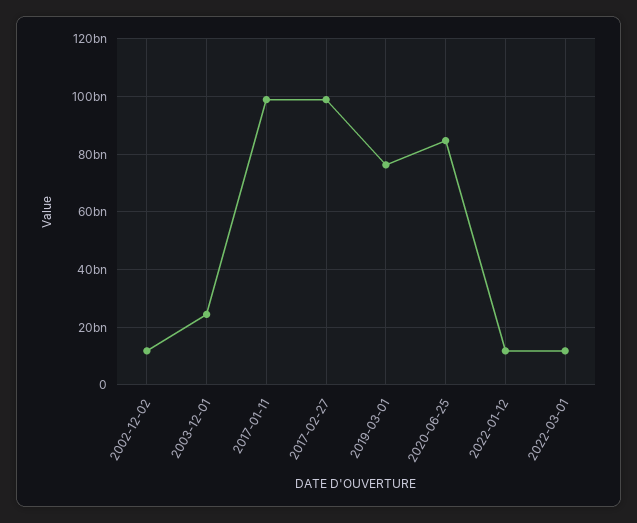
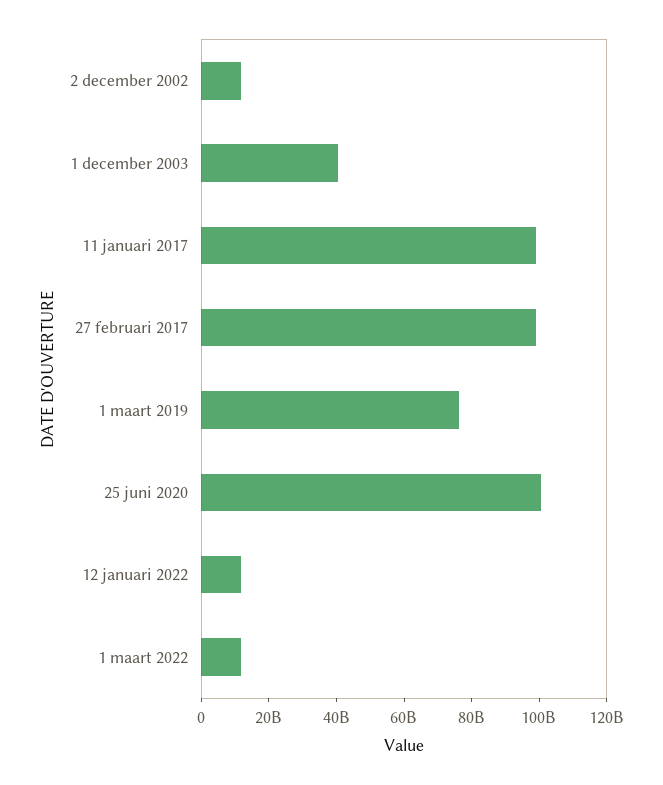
2003-12-01: 25000000000 -> 40000000000
2020-06-25: 85000000000 -> 100000000000

